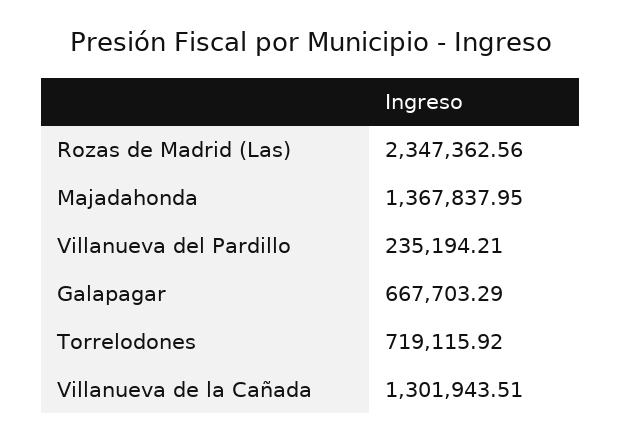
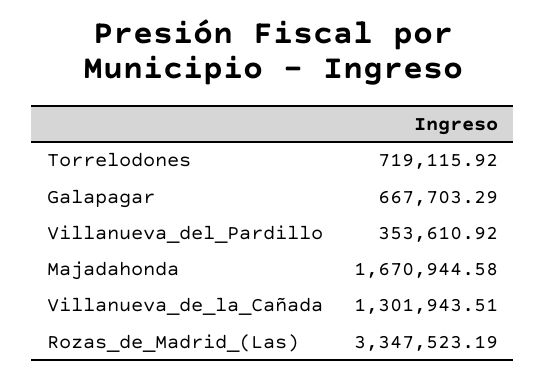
Rozas de Madrid (Las): 2347362.56 -> 3347523.19
Majadahonda: 1367837.95 -> 1670944.58
Villanueva del Pardillo: 235194.21 -> 353610.92

